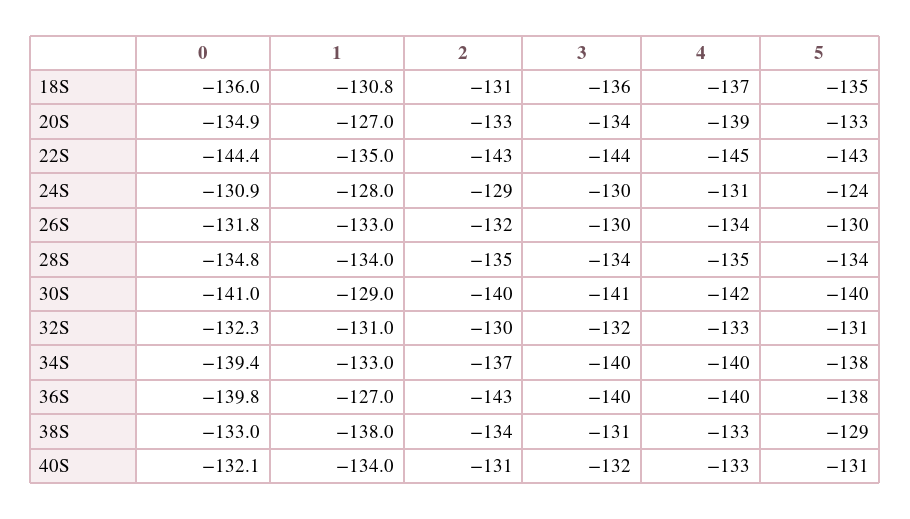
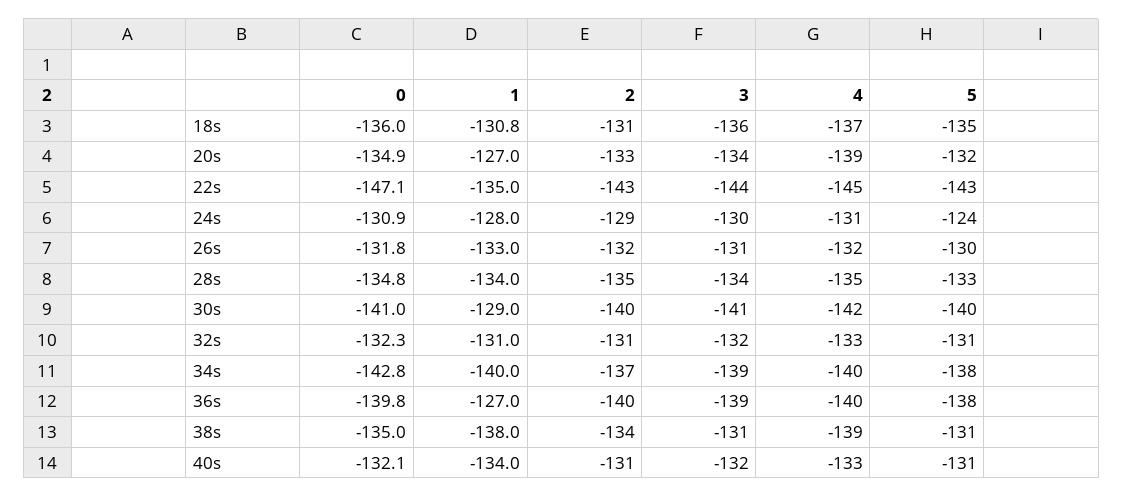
5, 20S: -133 -> -132
0, 22S: -144.4 -> -147.1
3, 26S: -130 -> -131
4, 26S: -134 -> -132
5, 28S: -134 -> -133
2, 32S: -130 -> -131
0, 34S: -139.4 -> -142.8
1, 34S: -133 -> -140
3, 34S: -140 -> -139
2, 36S: -143 -> -140
3, 36S: -140 -> -139
0, 38S: -133 -> -135
4, 38S: -133 -> -139
5, 38S: -129 -> -131

